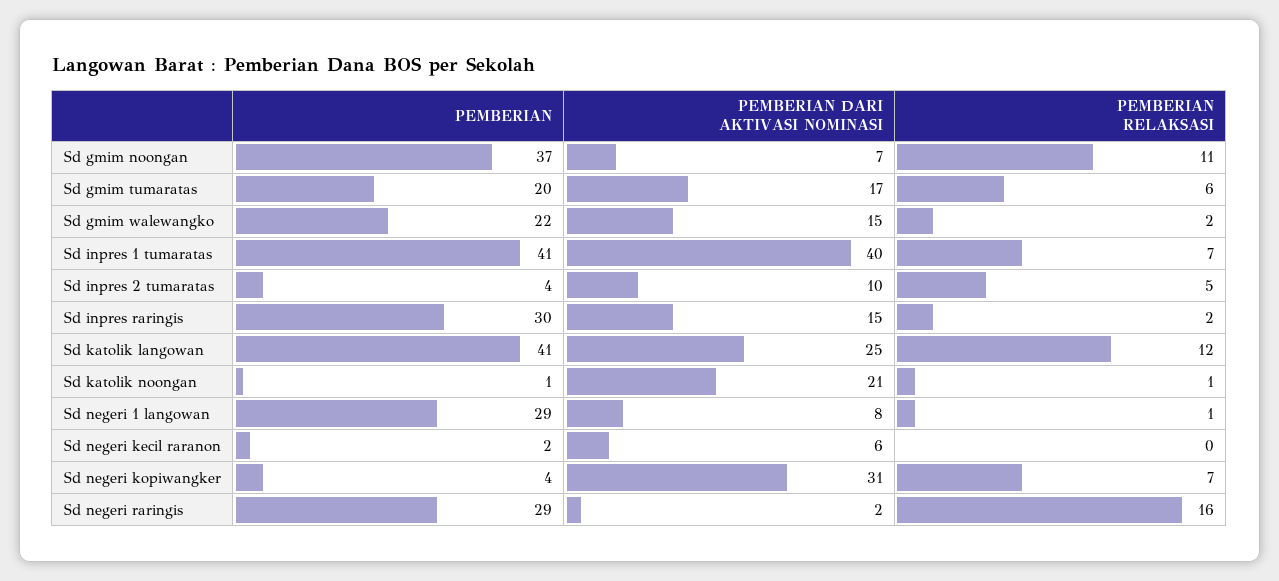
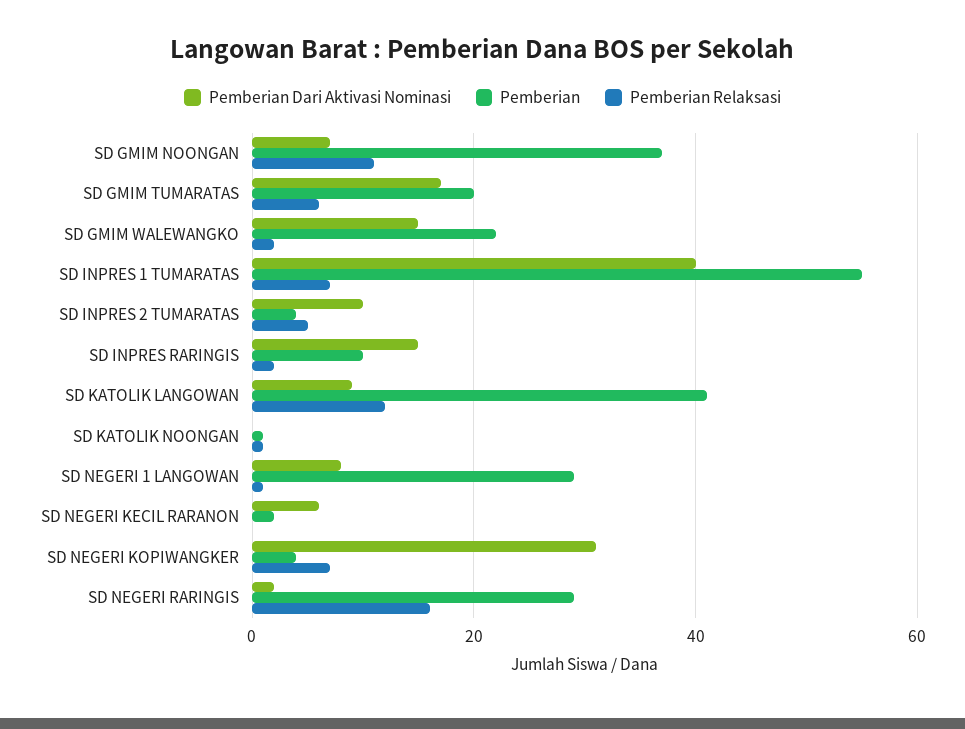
PEMBERIAN, Sd inpres 1 tumaratas: 41 -> 55
PEMBERIAN, Sd inpres raringis: 30 -> 10
PEMBERIAN DARI AKTIVASI NOMINASI, Sd katolik langowan: 25 -> 10
PEMBERIAN DARI AKTIVASI NOMINASI, Sd katolik noongan: 21 -> 0

